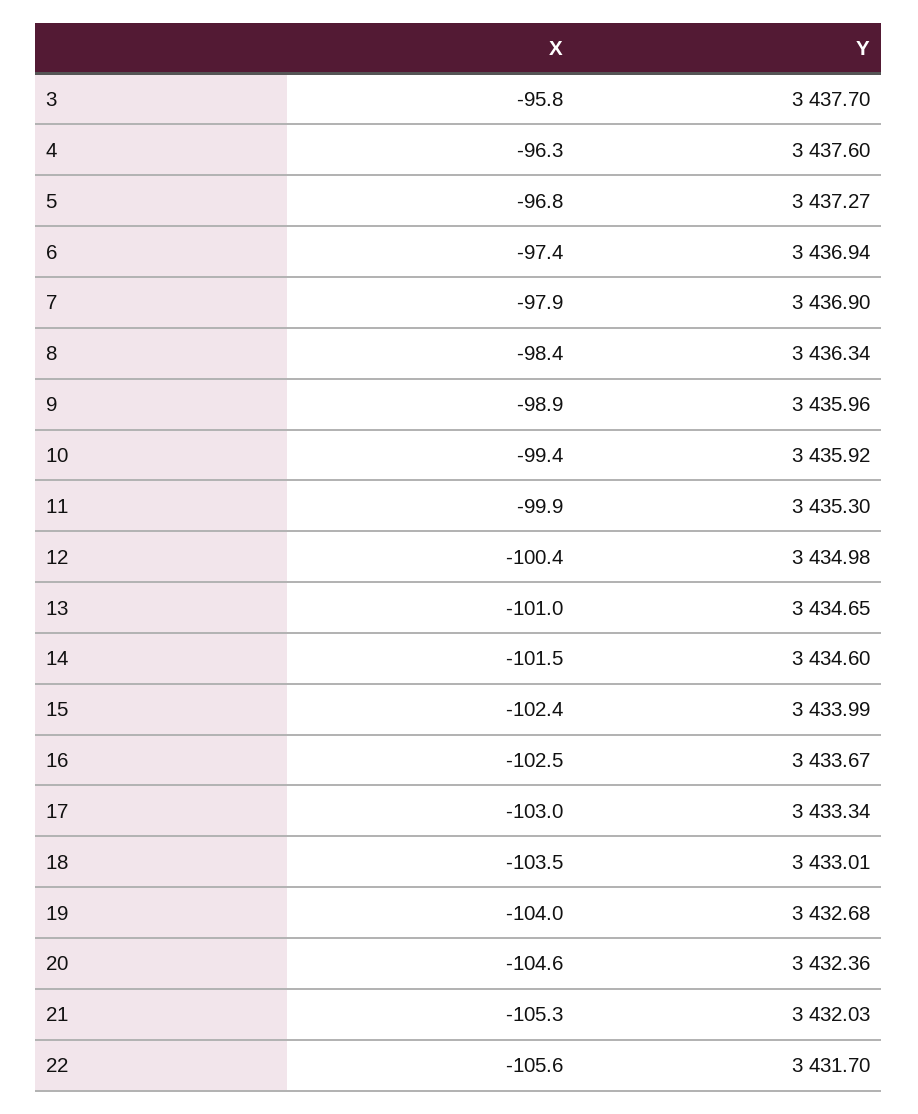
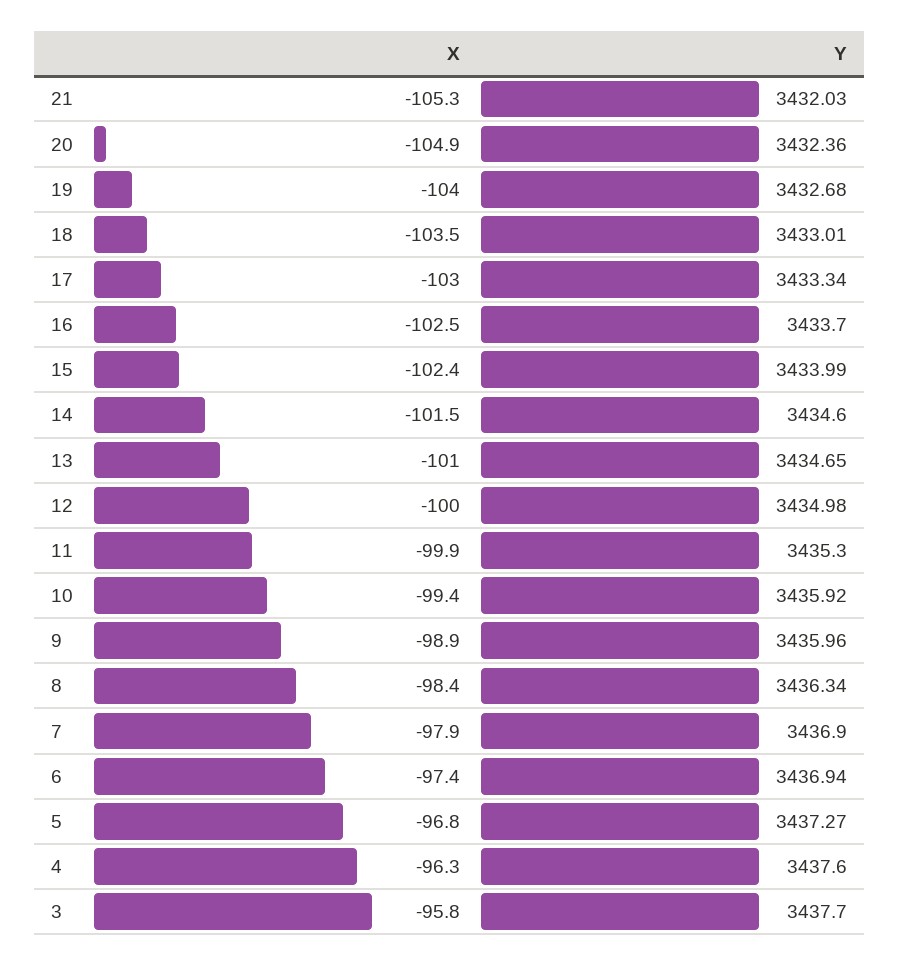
X, 12: -100.4 -> -100
Y, 16: 3433.67 -> 3433.7
X, 20: -104.6 -> -104.9
X, 22: -105.6 -> none
Y, 22: 3431.7 -> none

